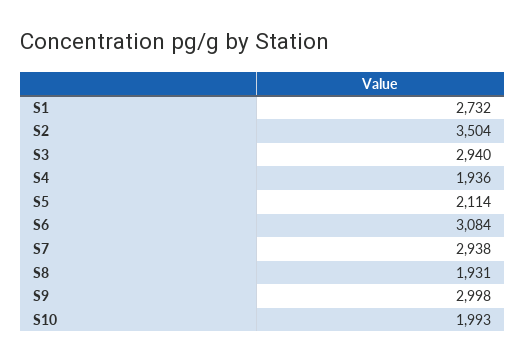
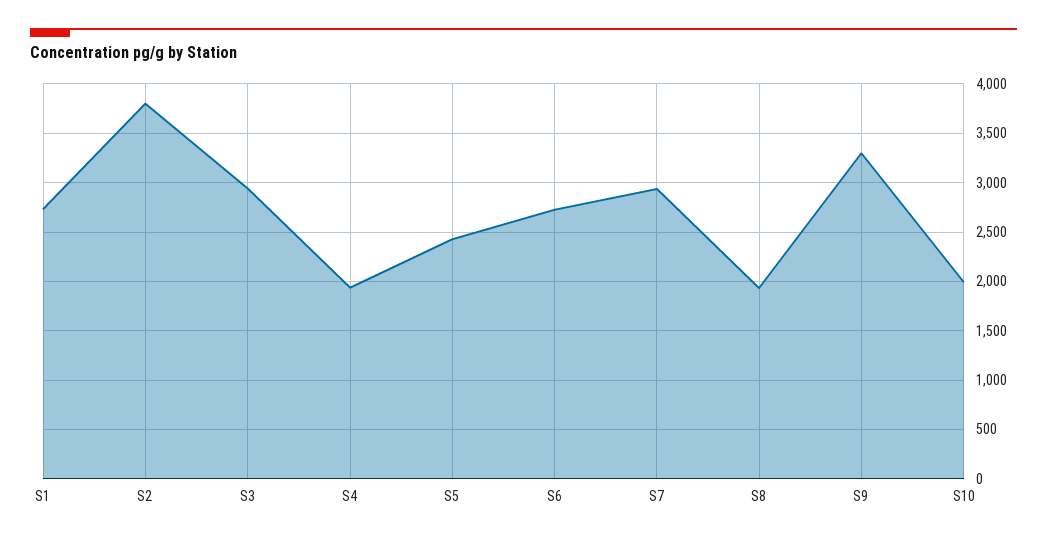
S2: 3504 -> 3800
S5: 2114 -> 2400
S6: 3084 -> 2700
S9: 2998 -> 3300

